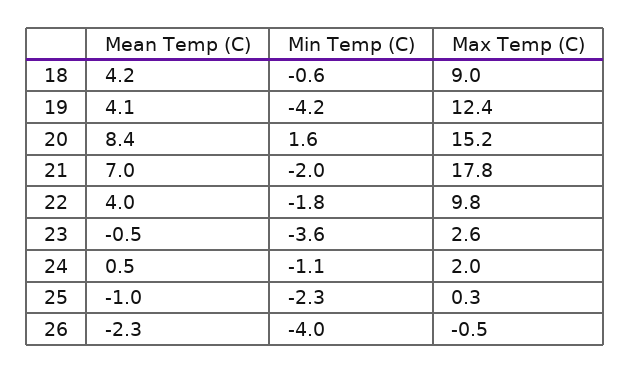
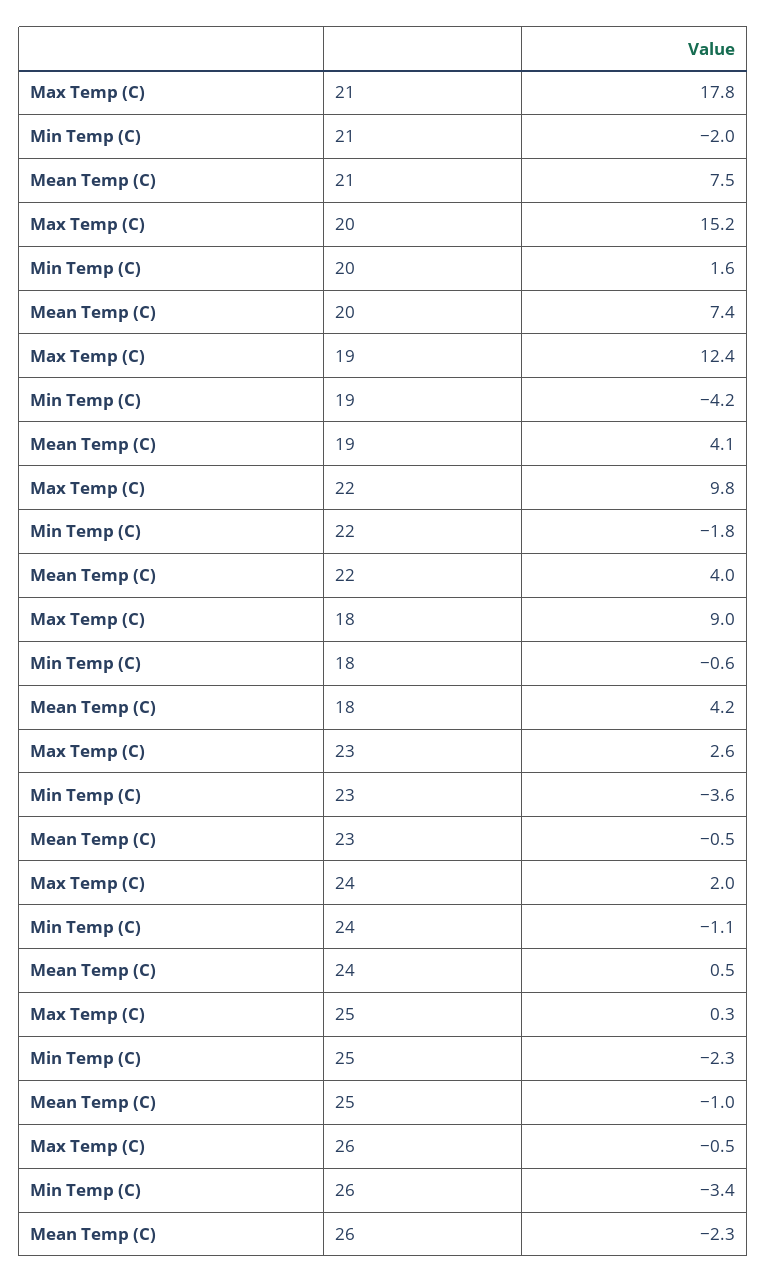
Mean Temp (C), 20: 8.4 -> 7.4
Mean Temp (C), 21: 7 -> 7.5
Min Temp (C), 26: -4 -> -3.4

